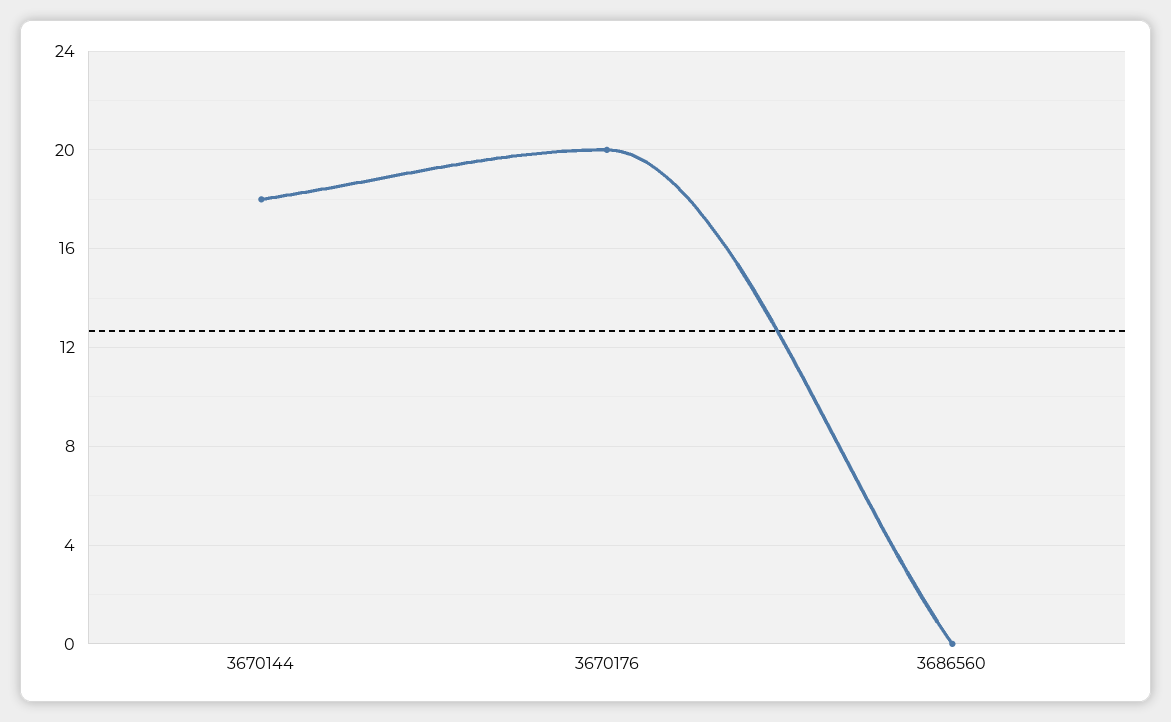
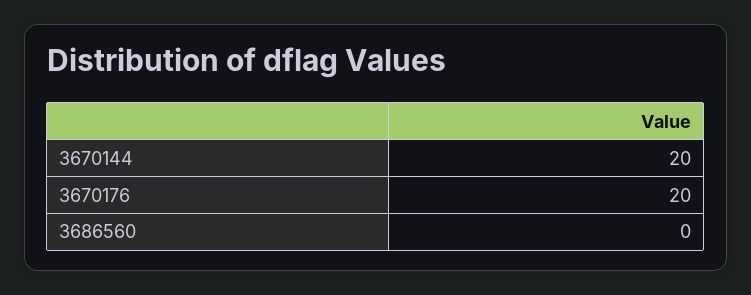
3670144: 18 -> 20

